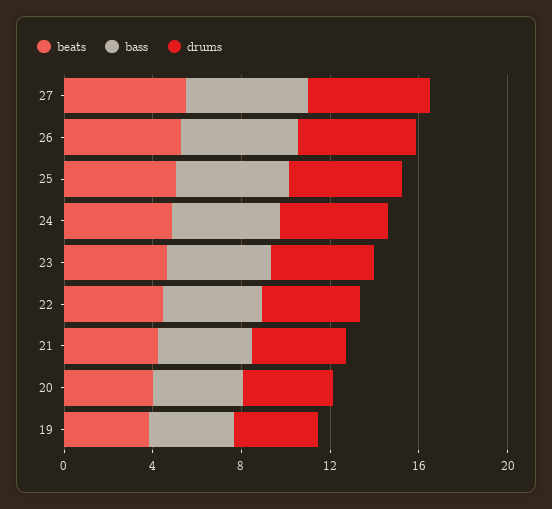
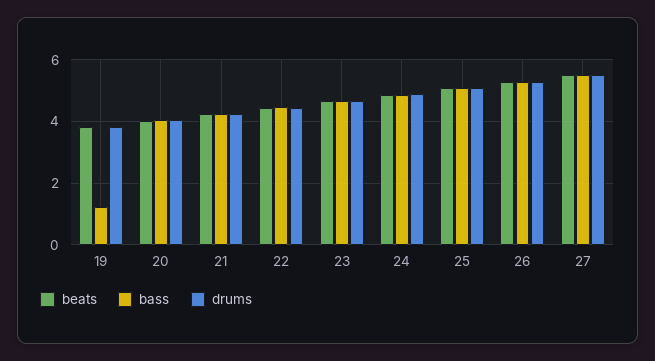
bass, 19: 4 -> 1.2

